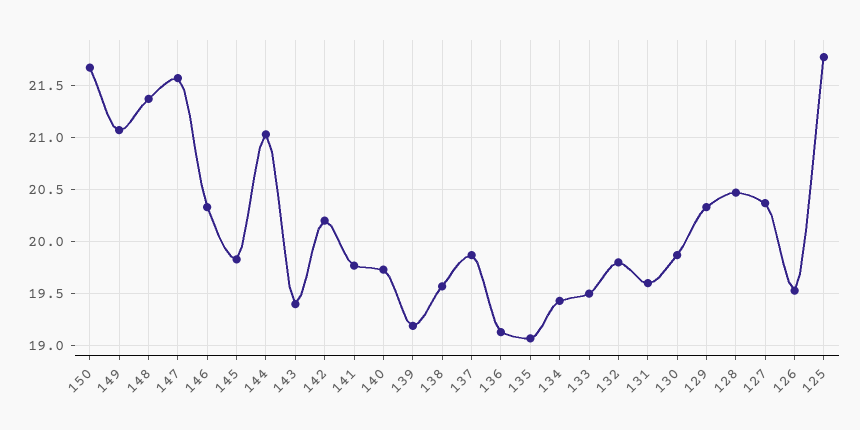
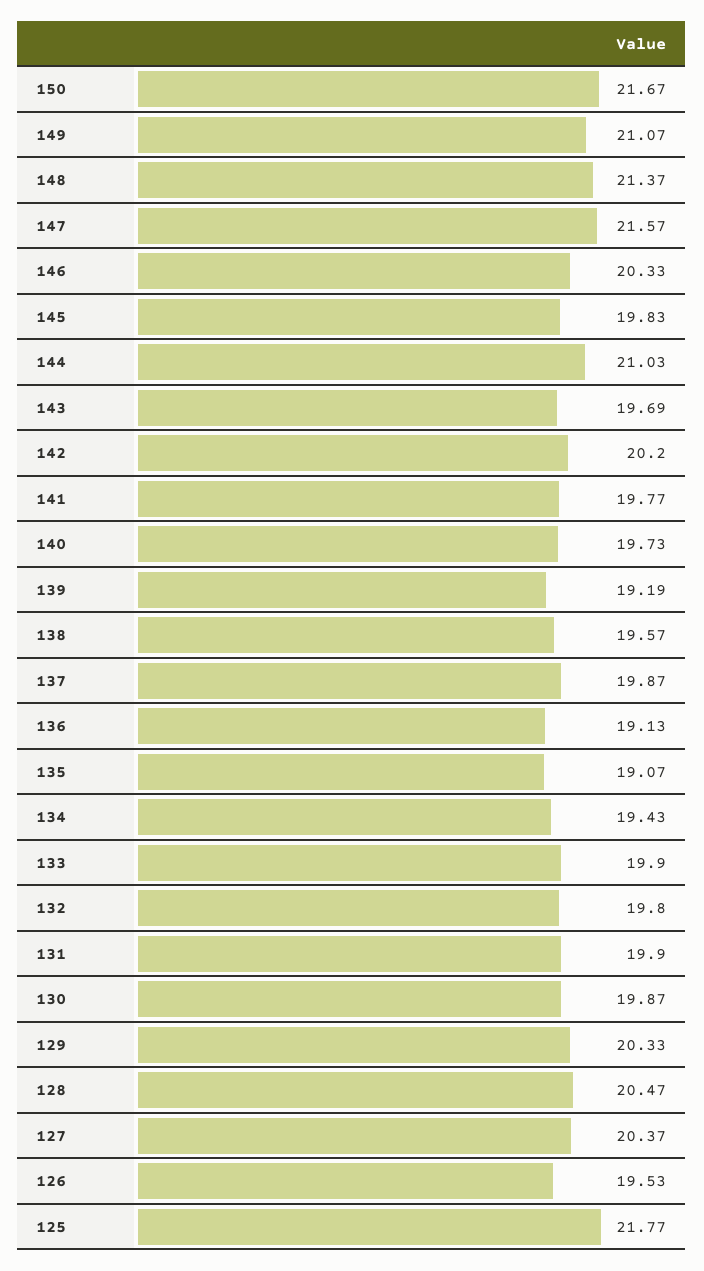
143: 19.4 -> 19.69
133: 19.5 -> 19.9
131: 19.6 -> 19.9

